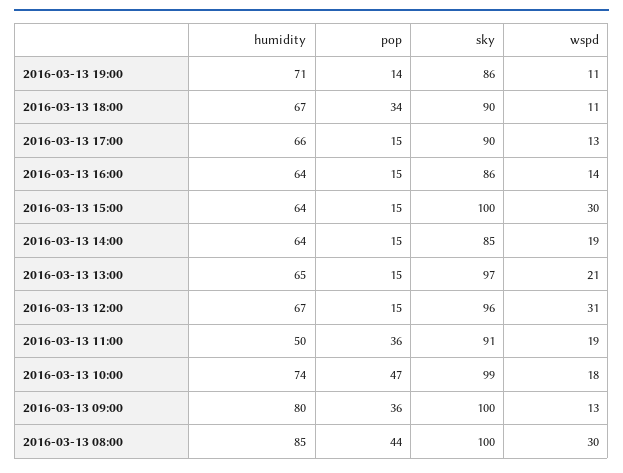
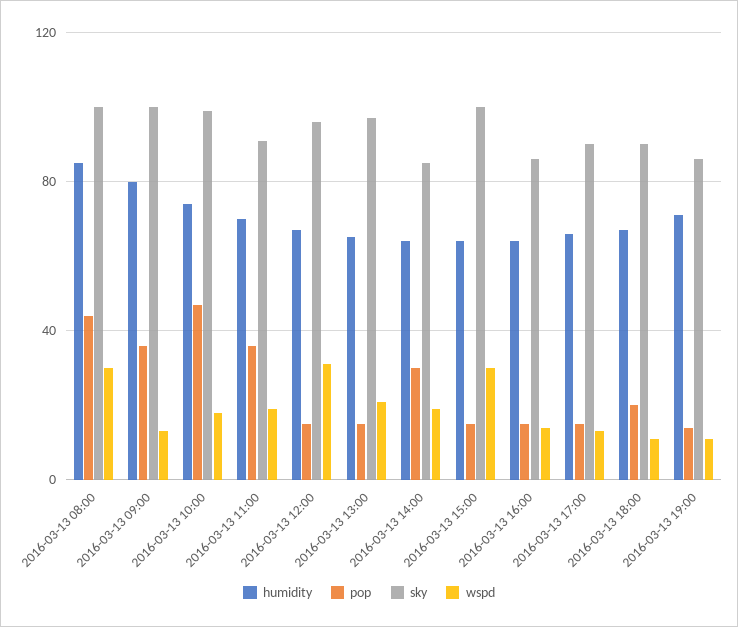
pop, 2016-03-13 18:00: 34 -> 20
pop, 2016-03-13 14:00: 15 -> 30
humidity, 2016-03-13 11:00: 50 -> 70

